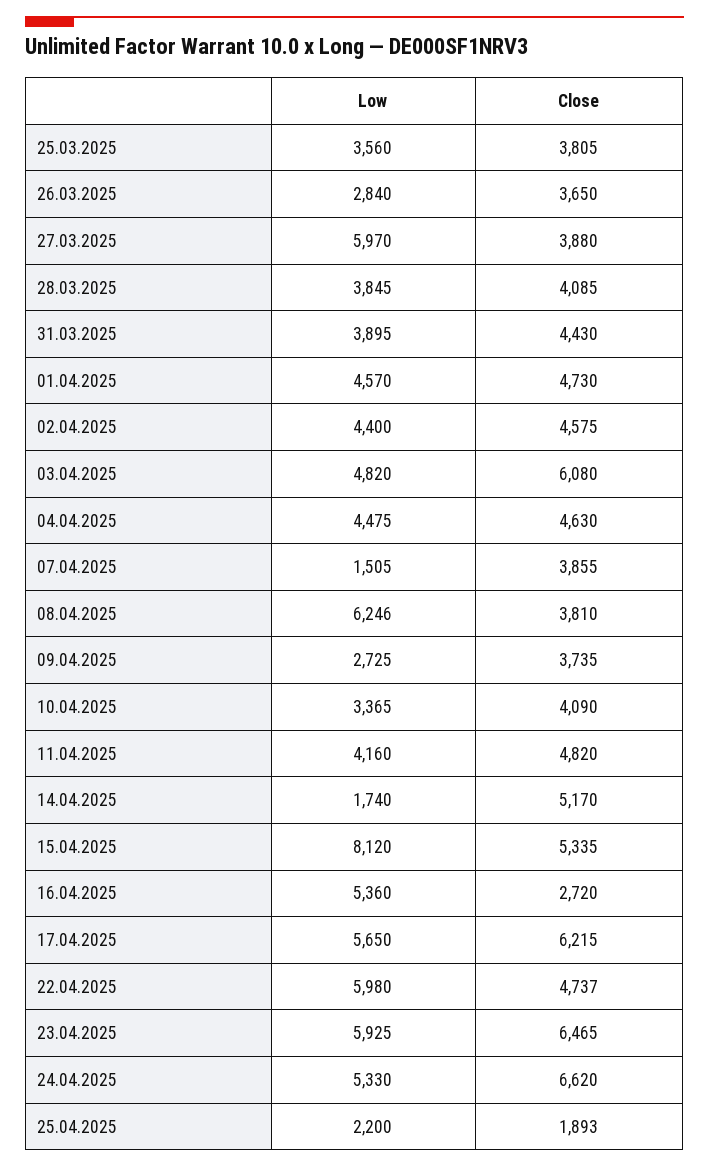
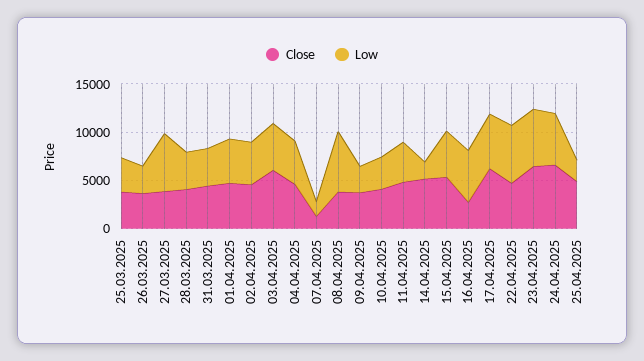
Close, 07.04.2025: 3855 -> 1000
Low, 15.04.2025: 8120 -> 5000
Close, 25.04.2025: 1893 -> 5000

